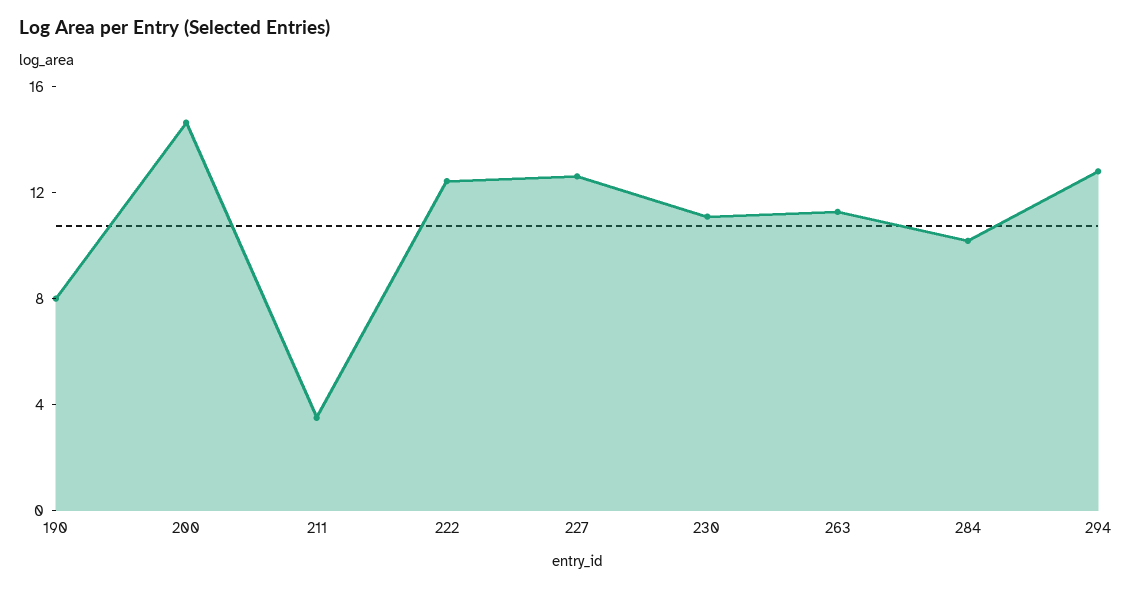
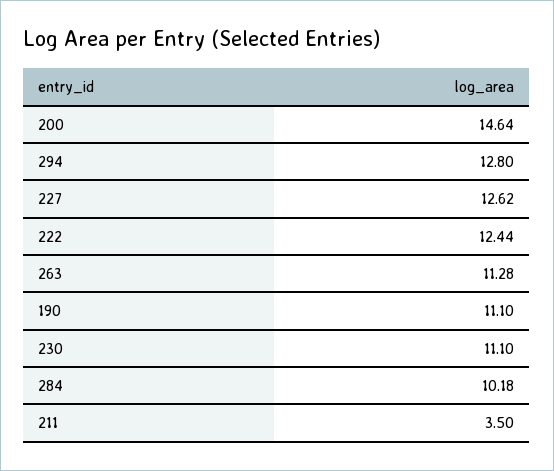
190: 8 -> 11.1

